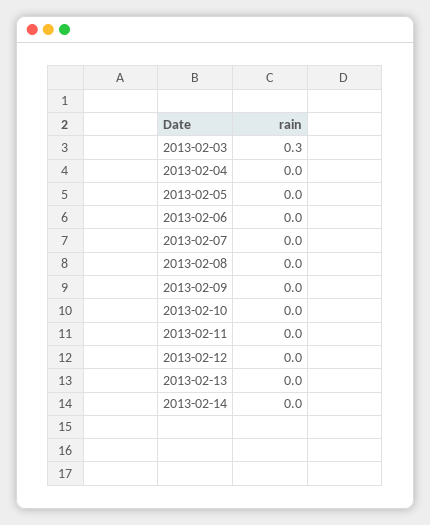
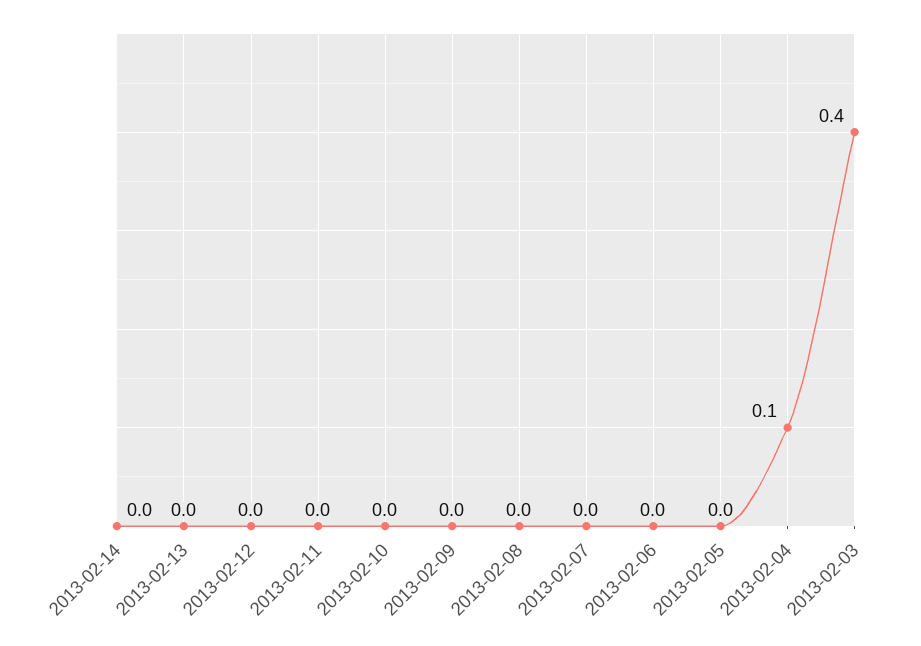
2013-02-03: 0.3 -> 0.4
2013-02-04: 0 -> 0.1

